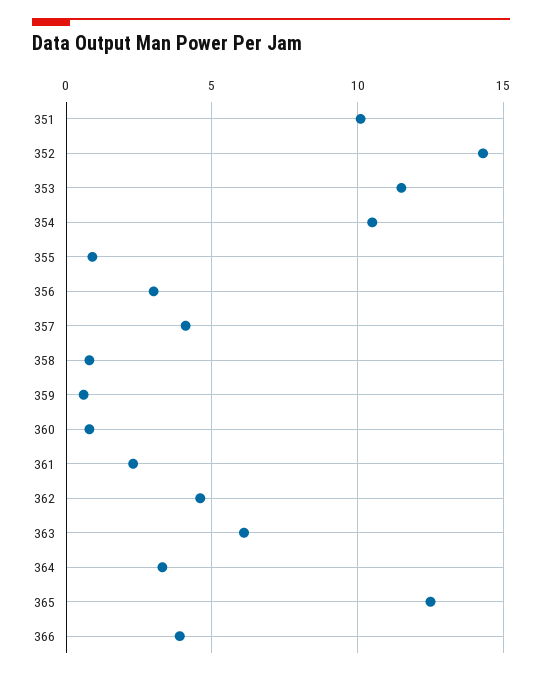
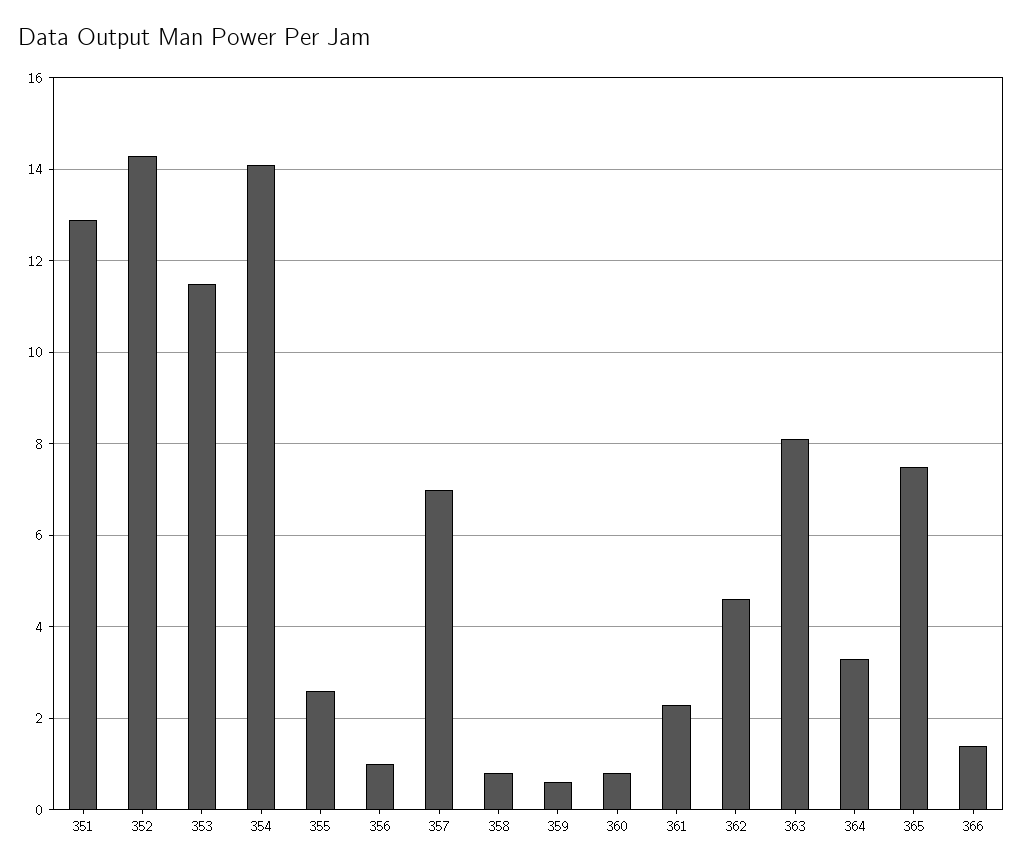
351: 10 -> 13
354: 10.5 -> 14
355: 1 -> 2.5
356: 3 -> 1
357: 4 -> 7
363: 6 -> 8
365: 12.5 -> 7.5
366: 4 -> 1.5

